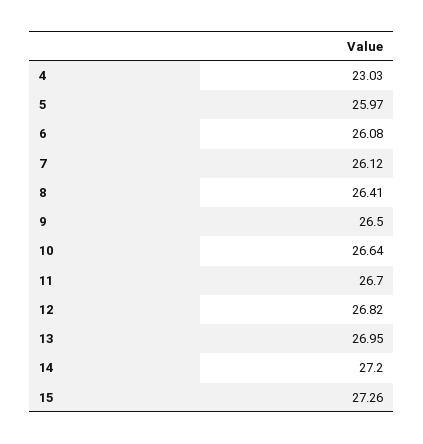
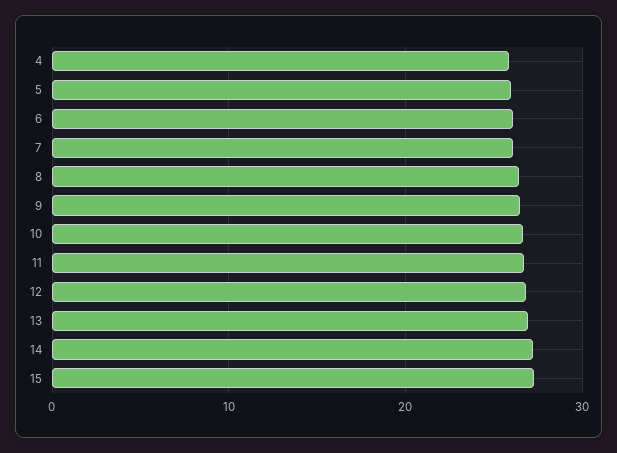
4: 23.03 -> 26

